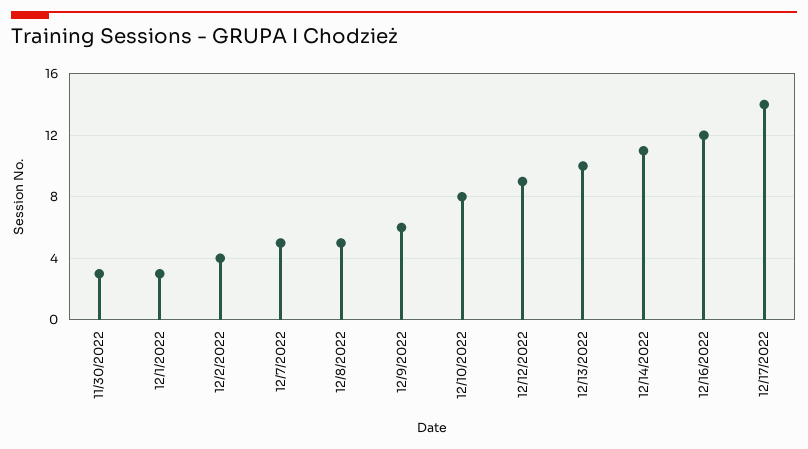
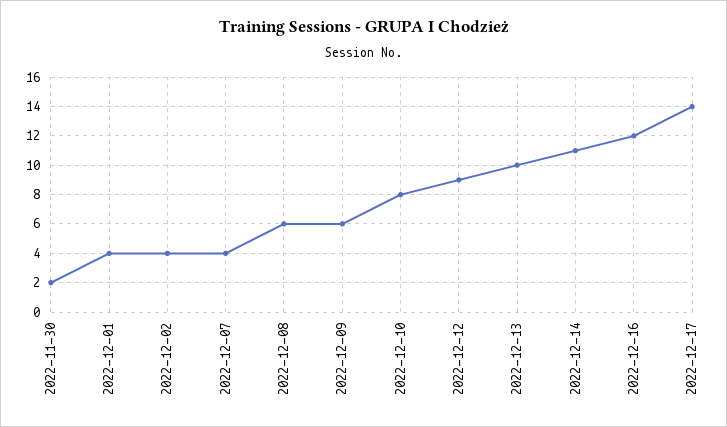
11/30/2022: 3 -> 2
12/1/2022: 3 -> 4
12/7/2022: 5 -> 4
12/8/2022: 5 -> 6

